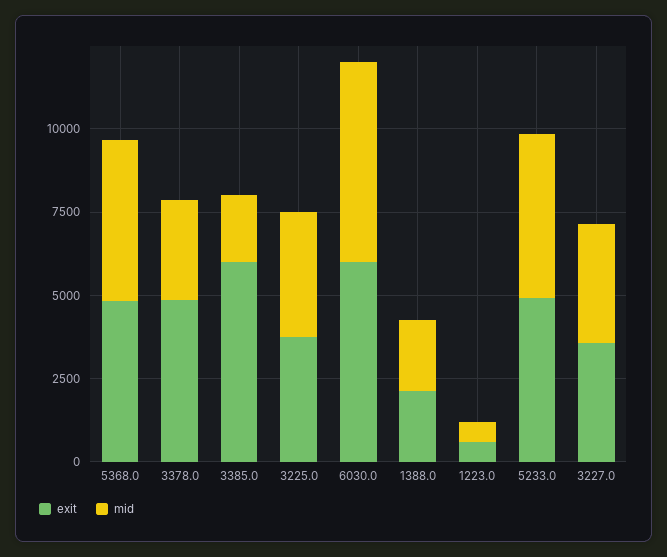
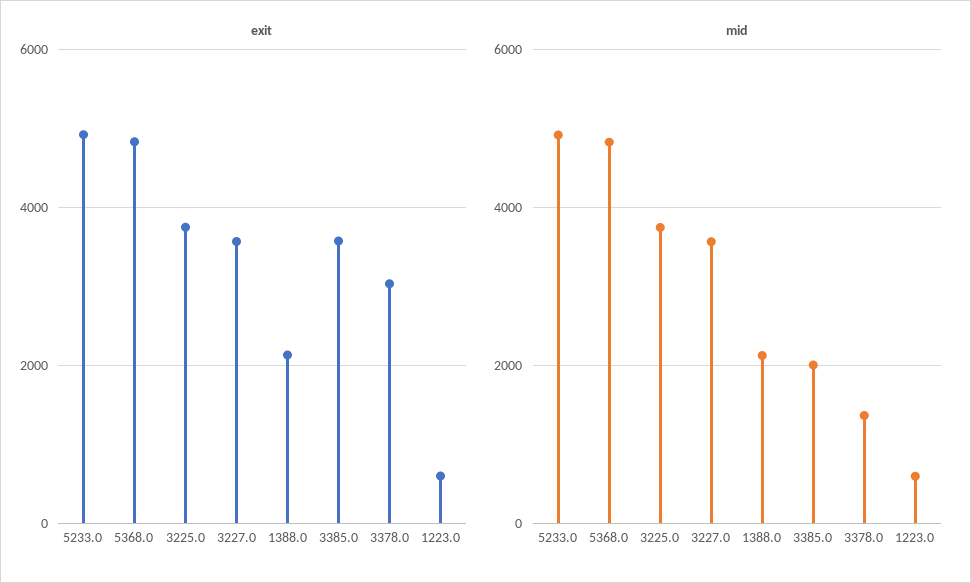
exit, 3378.0: 5000 -> 3000
mid, 3378.0: 3000 -> 1400
exit, 3385.0: 6000 -> 3600
exit, 6030.0: 6000 -> none
mid, 6030.0: 6000 -> none

